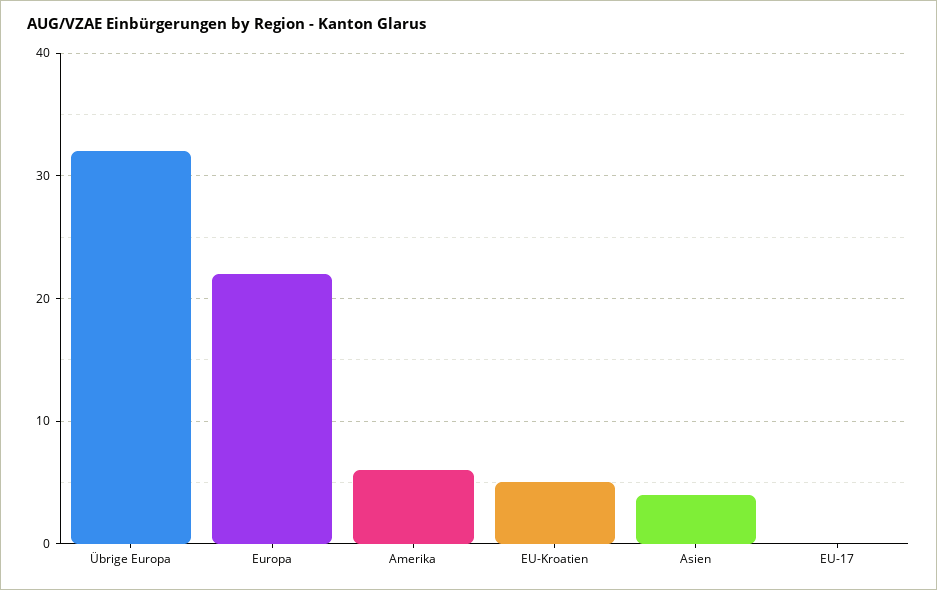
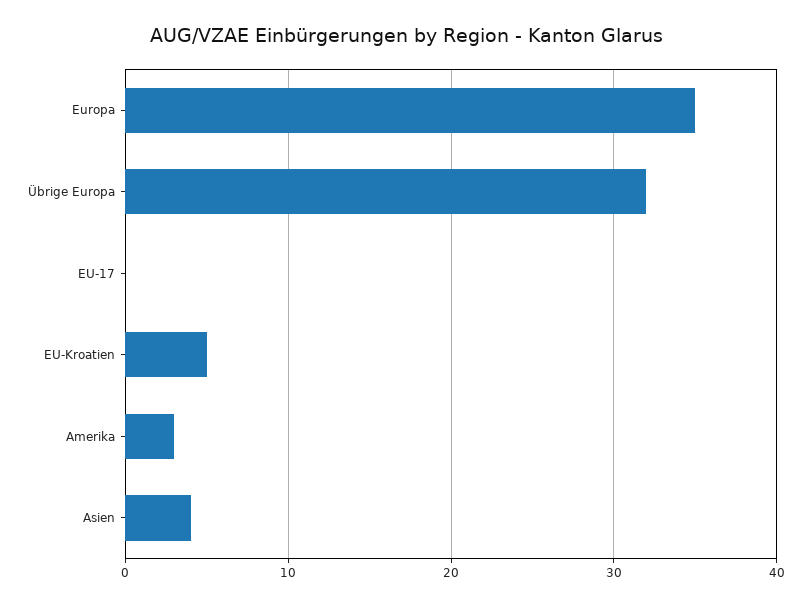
Europa: 22 -> 35
Amerika: 6 -> 3

